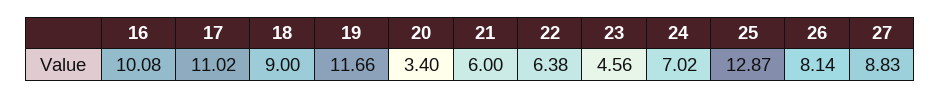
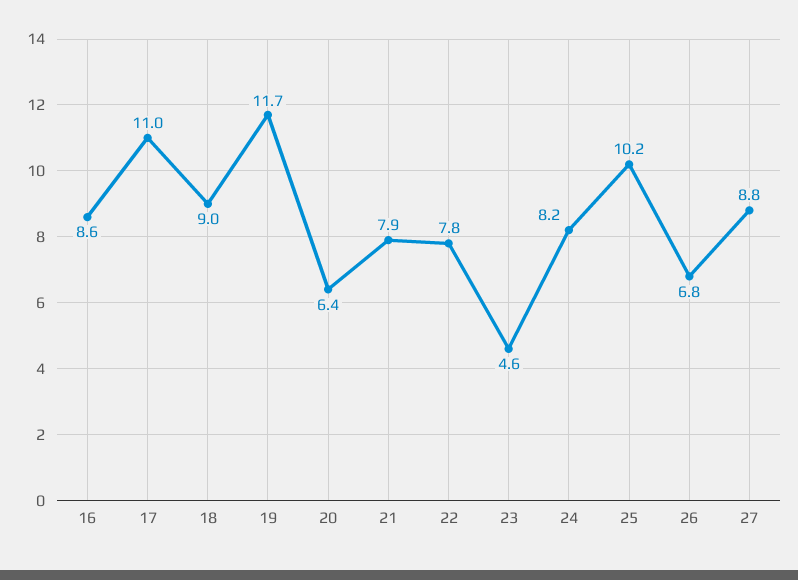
16: 10.08 -> 8.6
20: 3.4 -> 6.4
21: 6 -> 7.9
22: 6.38 -> 7.8
24: 7.02 -> 8.2
25: 12.87 -> 10.2
26: 8.14 -> 6.8

